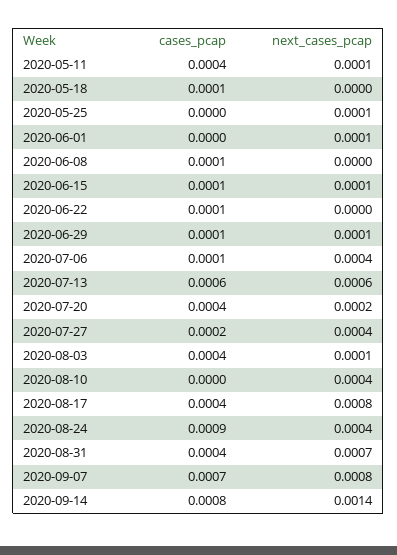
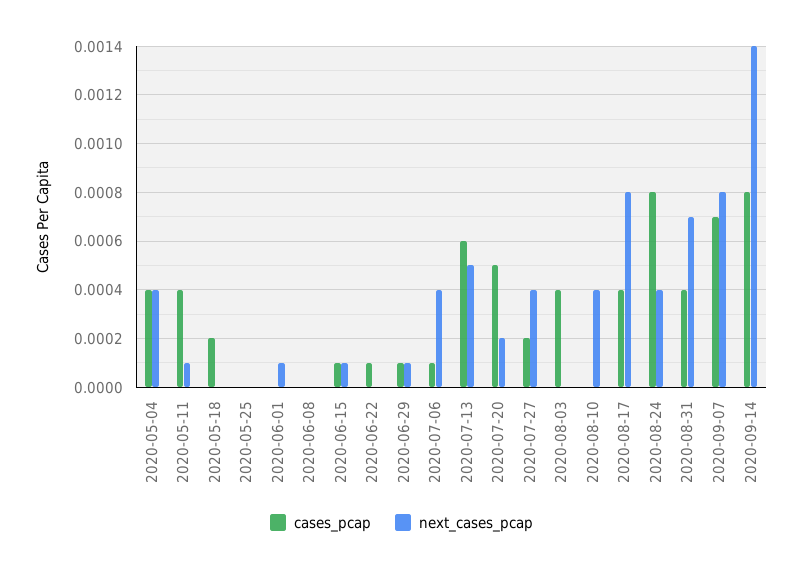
cases_pcap, 2020-05-18: 0.0001 -> 0.0002
next_cases_pcap, 2020-05-25: 0.0001 -> 0
cases_pcap, 2020-06-08: 0.0001 -> 0
next_cases_pcap, 2020-07-13: 0.0006 -> 0.0005
cases_pcap, 2020-07-20: 0.0004 -> 0.0005
next_cases_pcap, 2020-08-03: 0.0001 -> 0
cases_pcap, 2020-08-24: 0.0009 -> 0.0008
cases_pcap, 2020-05-04: none -> 0.0004
next_cases_pcap, 2020-05-04: none -> 0.0004

